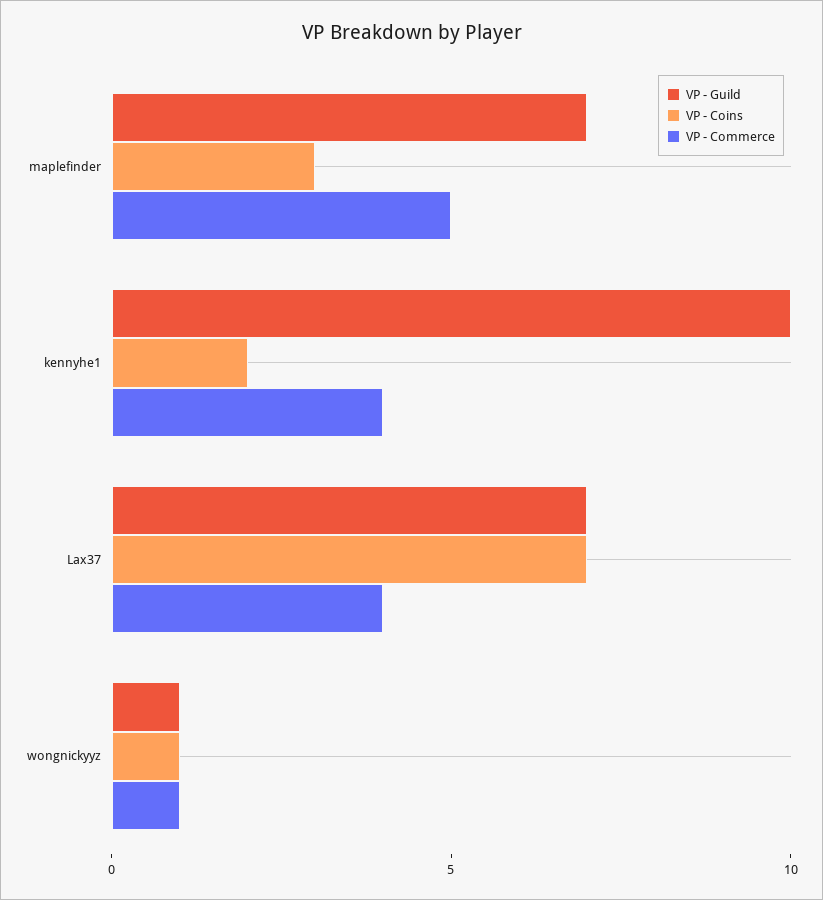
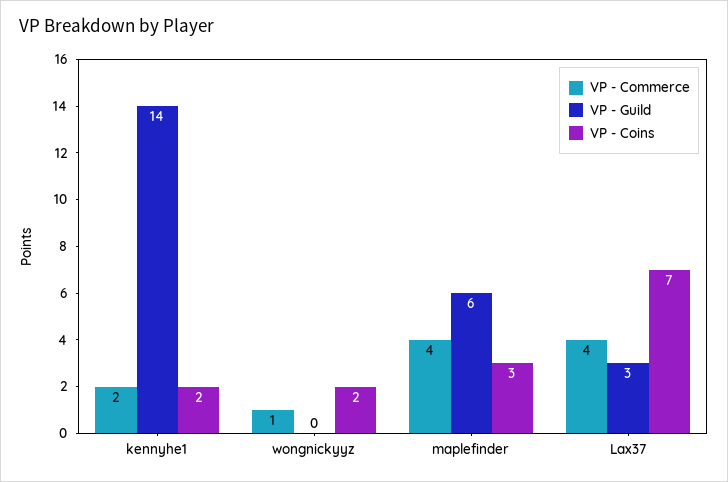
VP - Guild, maplefinder: 7 -> 6
VP - Commerce, maplefinder: 5 -> 4
VP - Guild, kennyhe1: 10 -> 14
VP - Commerce, kennyhe1: 4 -> 2
VP - Guild, Lax37: 7 -> 3
VP - Guild, wongnickyyz: 1 -> 0
VP - Coins, wongnickyyz: 1 -> 2

